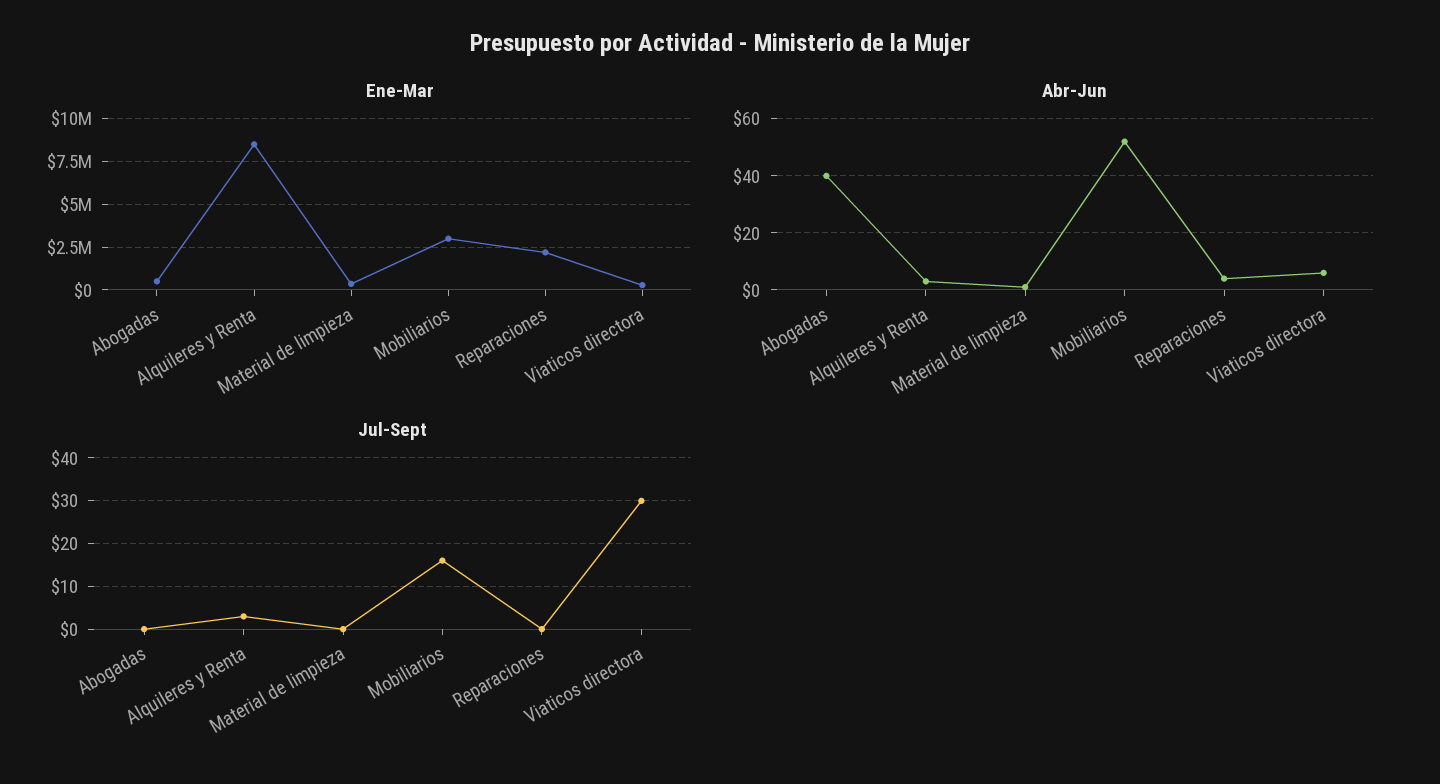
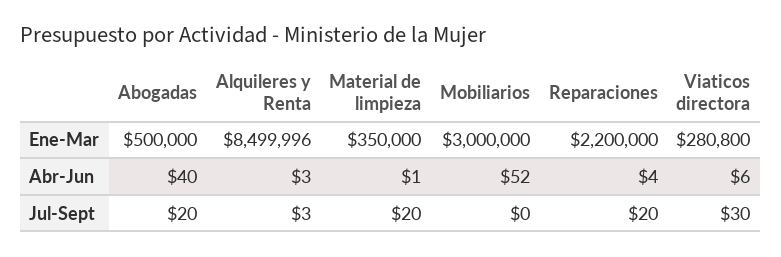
Jul-Sept, Abogadas: 0 -> 20
Jul-Sept, Material de limpieza: 0 -> 20
Jul-Sept, Mobiliarios: 15 -> 0
Jul-Sept, Reparaciones: 0 -> 20

